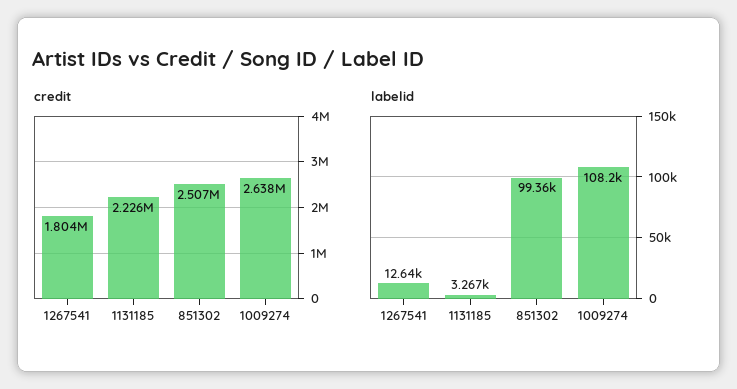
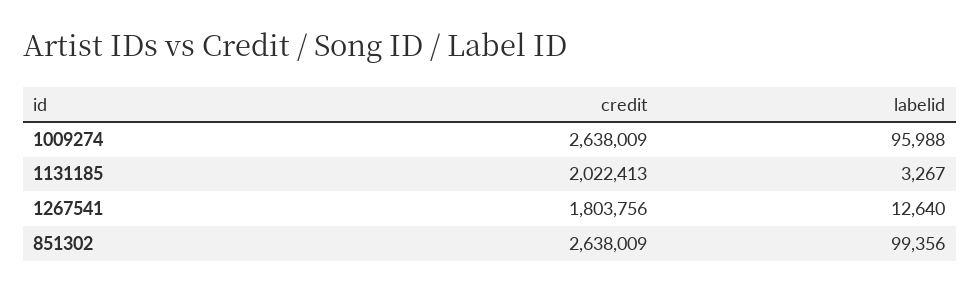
credit, 1131185: 2226000 -> 2022413
credit, 851302: 2507000 -> 2638009
labelid, 1009274: 108200 -> 95988

